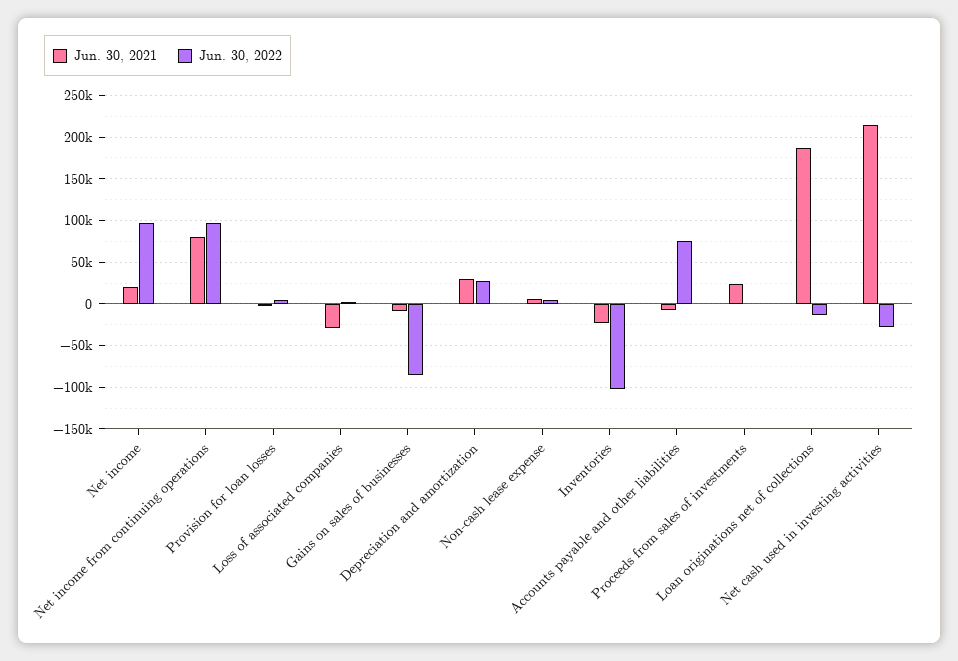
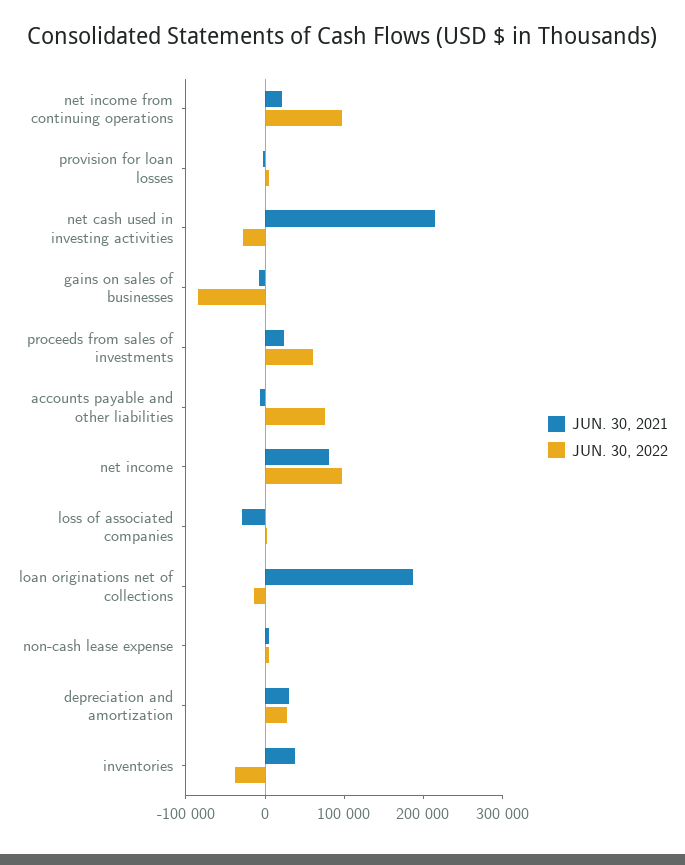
Jun. 30, 2021, Net income: 20000 -> 80000
Jun. 30, 2021, Net income from continuing operations: 80000 -> 20000
Jun. 30, 2021, Inventories: -20000 -> 40000
Jun. 30, 2022, Inventories: -100000 -> -40000
Jun. 30, 2022, Proceeds from sales of investments: 0 -> 60000

